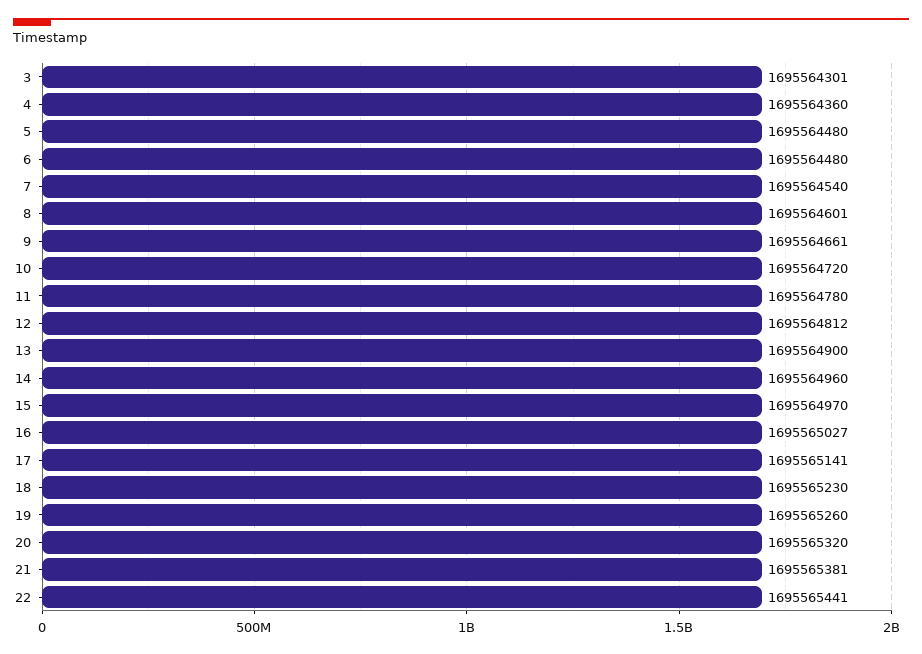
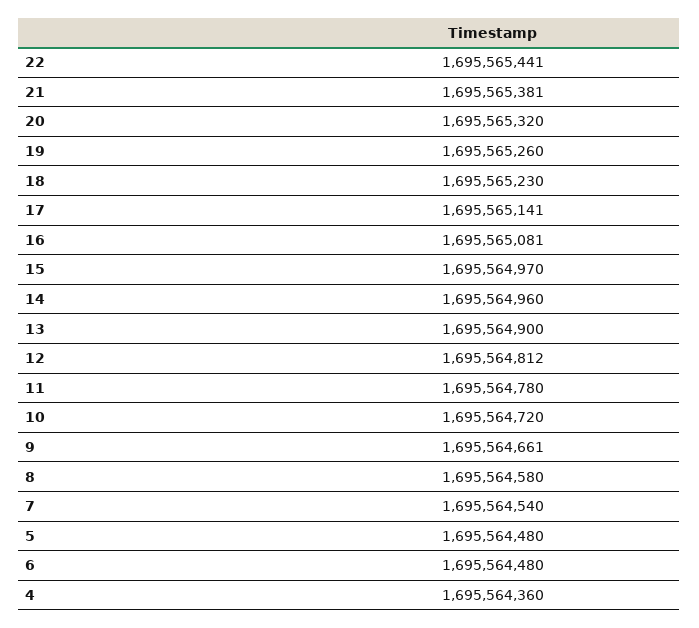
3: 1695564301 -> none
8: 1695564601 -> 1695564580
16: 1695565027 -> 1695565081

